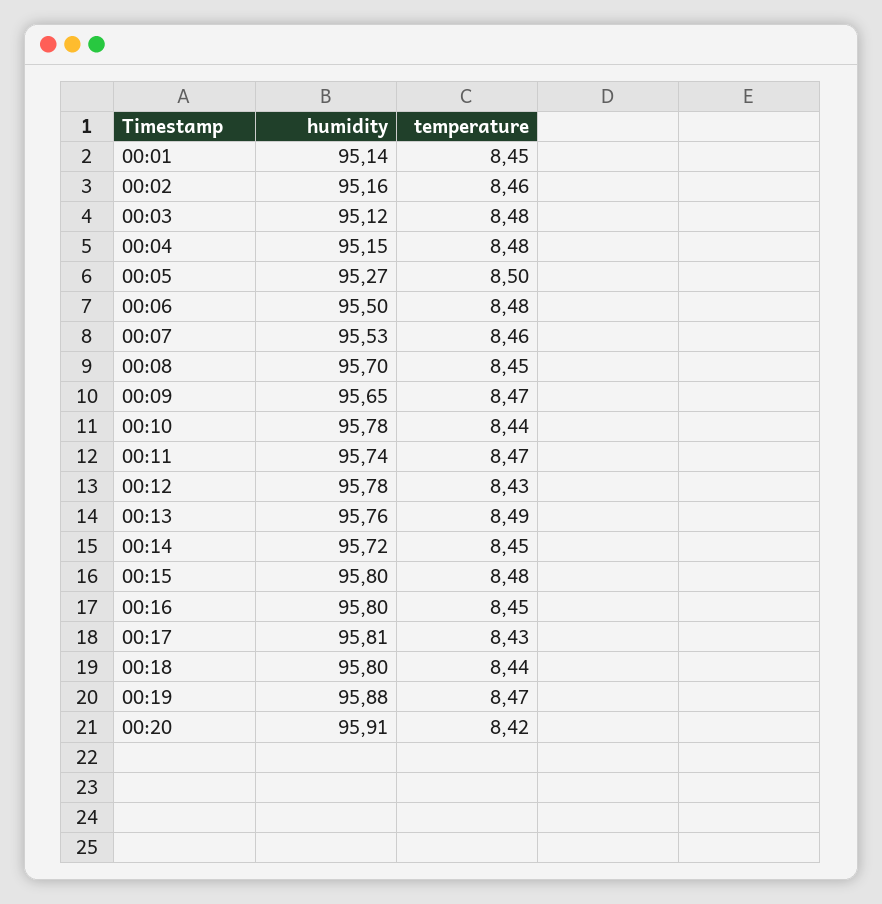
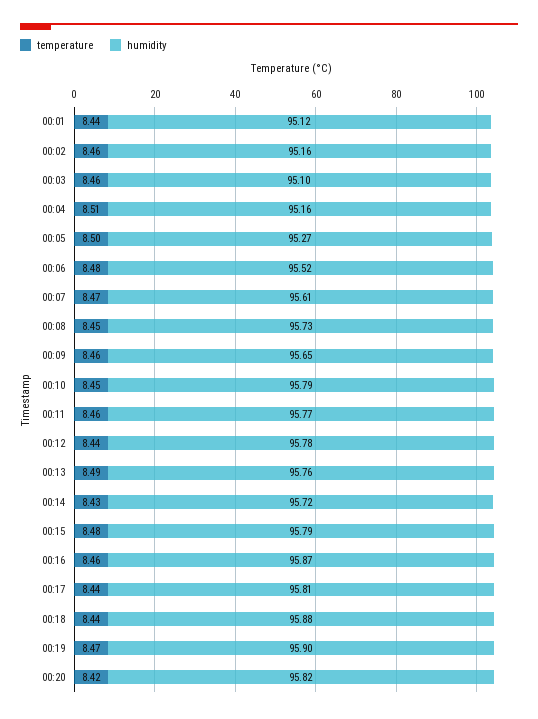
humidity, 00:01: 95.14 -> 95.12
temperature, 00:01: 8.45 -> 8.44
humidity, 00:03: 95.12 -> 95.1
temperature, 00:03: 8.48 -> 8.46
humidity, 00:04: 95.15 -> 95.16
temperature, 00:04: 8.48 -> 8.51
humidity, 00:06: 95.5 -> 95.52
humidity, 00:07: 95.53 -> 95.61
temperature, 00:07: 8.46 -> 8.47
humidity, 00:08: 95.7 -> 95.73
temperature, 00:09: 8.47 -> 8.46
humidity, 00:10: 95.78 -> 95.79
temperature, 00:10: 8.44 -> 8.45
humidity, 00:11: 95.74 -> 95.77
temperature, 00:11: 8.47 -> 8.46
temperature, 00:12: 8.43 -> 8.44
temperature, 00:14: 8.45 -> 8.43
humidity, 00:15: 95.8 -> 95.79
humidity, 00:16: 95.8 -> 95.87
temperature, 00:16: 8.45 -> 8.46
temperature, 00:17: 8.43 -> 8.44
humidity, 00:18: 95.8 -> 95.88
humidity, 00:19: 95.88 -> 95.9
humidity, 00:20: 95.91 -> 95.82

